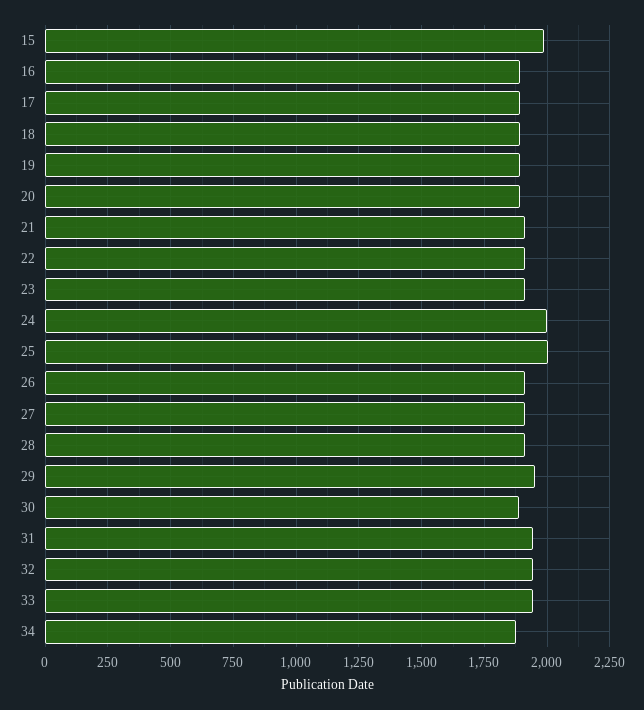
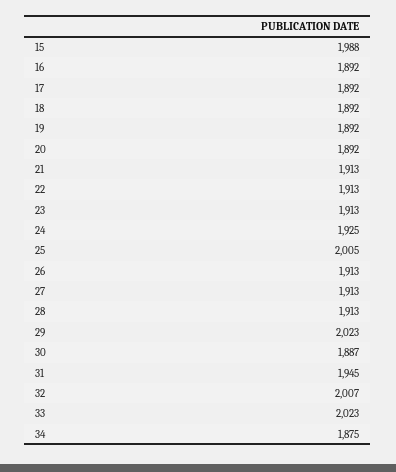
24: 2000 -> 1925
29: 1950 -> 2023
32: 1950 -> 2007
33: 1950 -> 2023

